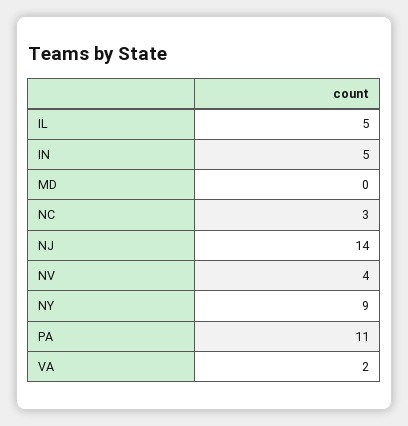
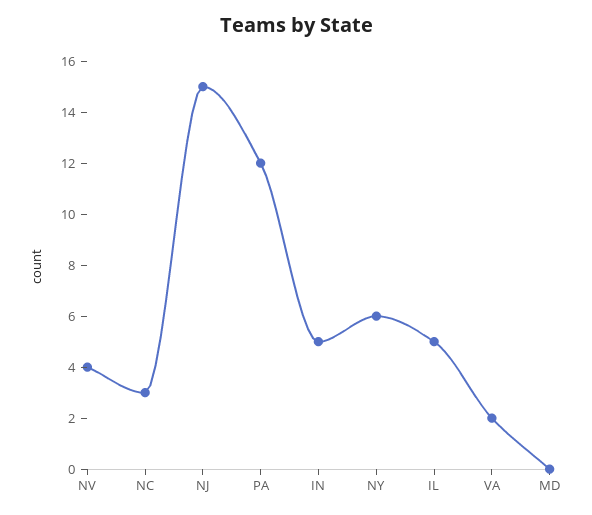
NJ: 14 -> 15
NY: 9 -> 6
PA: 11 -> 12

